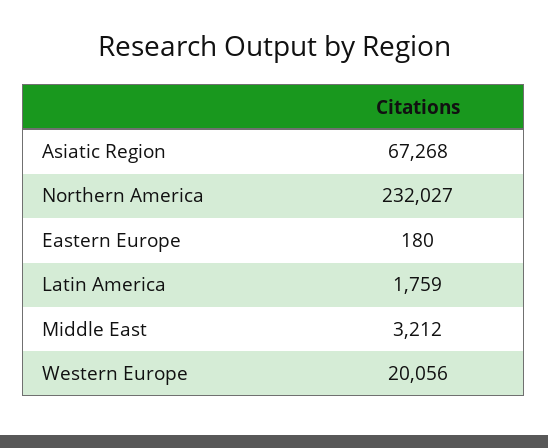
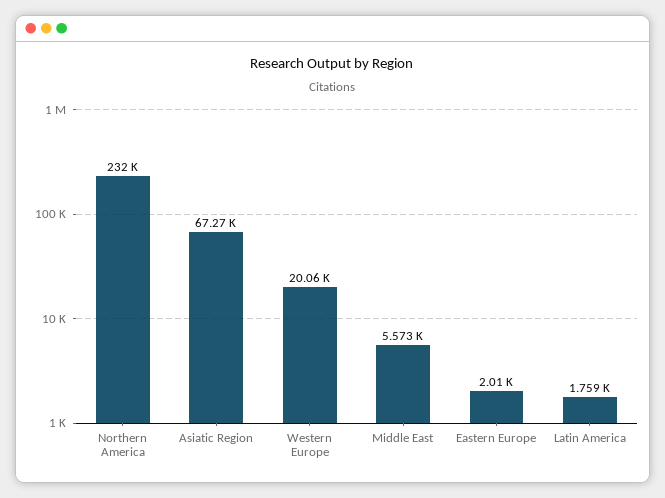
Eastern Europe: 180 -> 2010
Middle East: 3212 -> 5573

